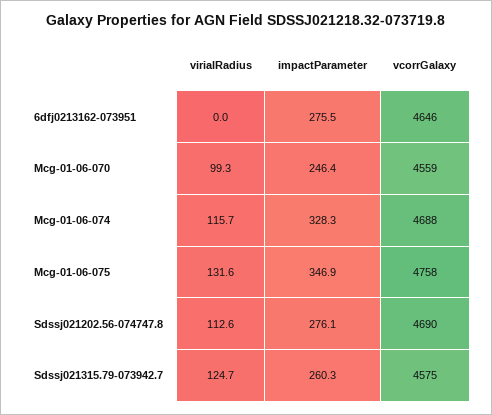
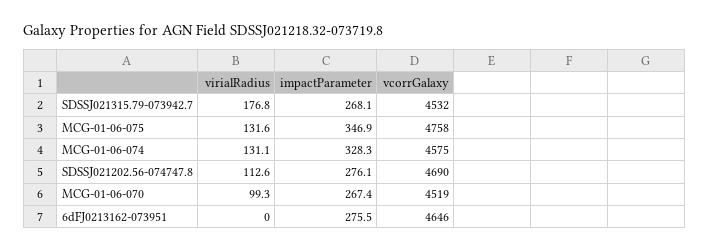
impactParameter, Mcg-01-06-070: 246.4 -> 267.4
vcorrGalaxy, Mcg-01-06-070: 4559 -> 4519
virialRadius, Mcg-01-06-074: 115.7 -> 131.1
vcorrGalaxy, Mcg-01-06-074: 4688 -> 4575
virialRadius, Sdssj021315.79-073942.7: 124.7 -> 176.8
impactParameter, Sdssj021315.79-073942.7: 260.3 -> 268.1
vcorrGalaxy, Sdssj021315.79-073942.7: 4575 -> 4532

